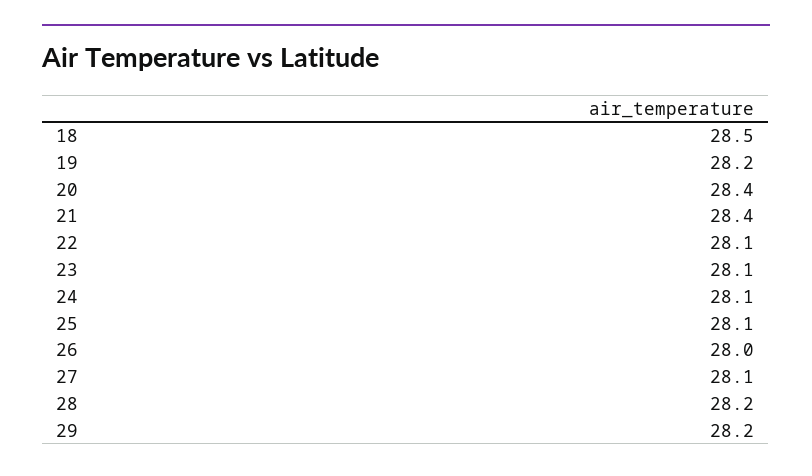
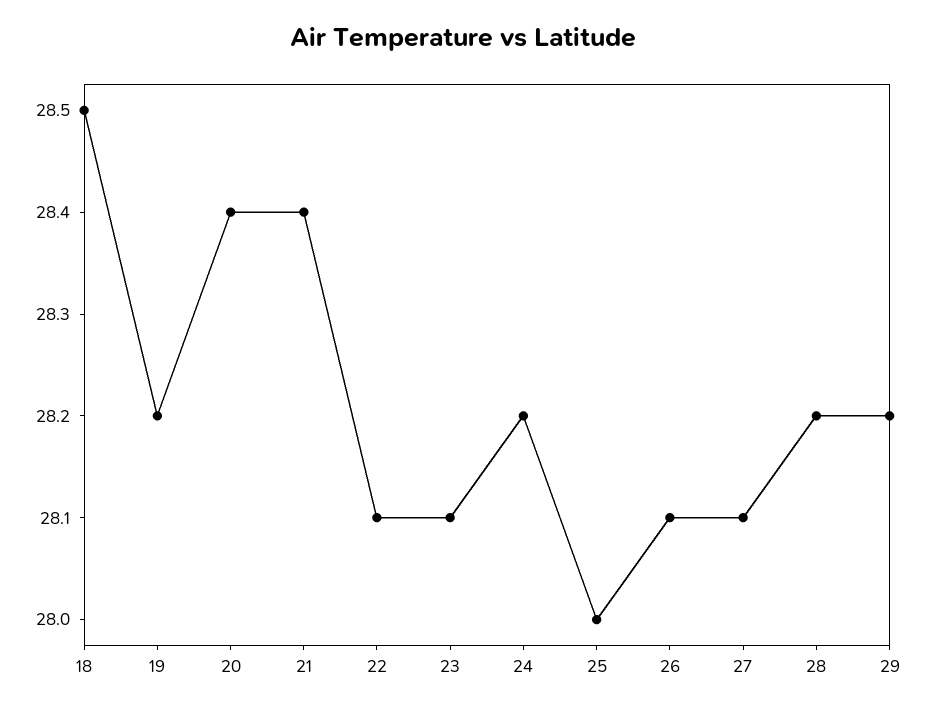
24: 28.1 -> 28.2
25: 28.1 -> 28
26: 28 -> 28.1

